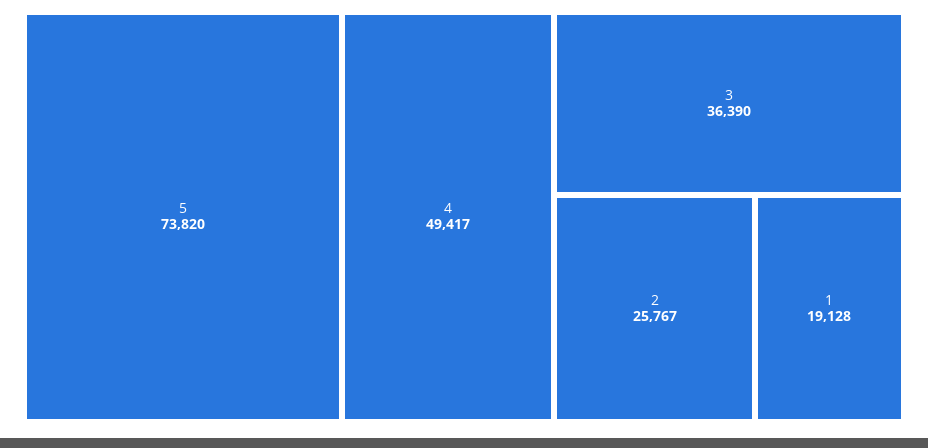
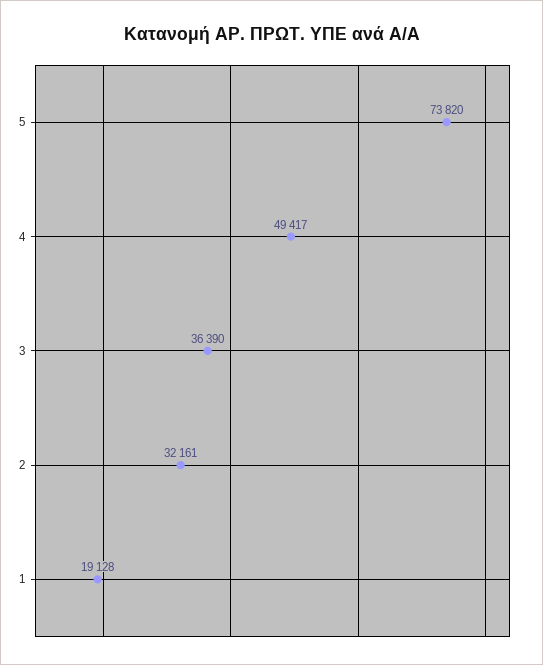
2: 25767 -> 32161

